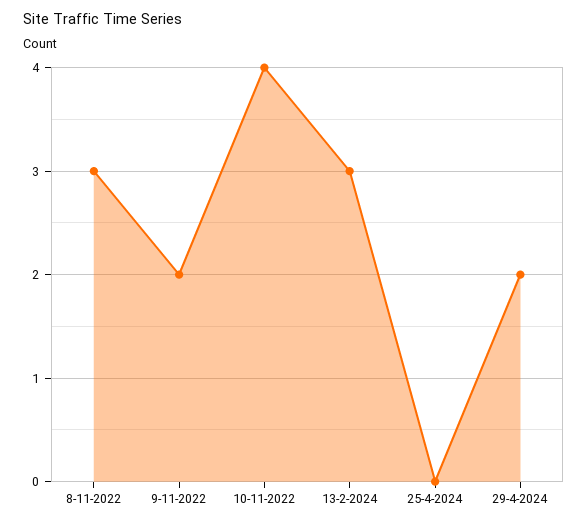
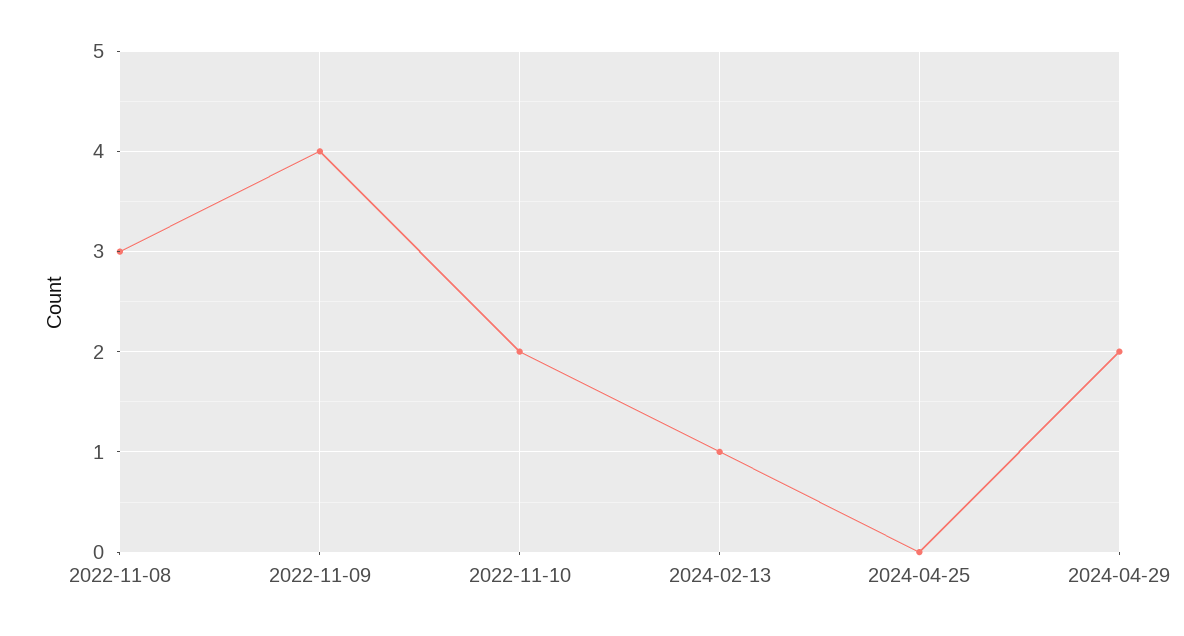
9-11-2022: 2 -> 4
10-11-2022: 4 -> 2
13-2-2024: 3 -> 1

